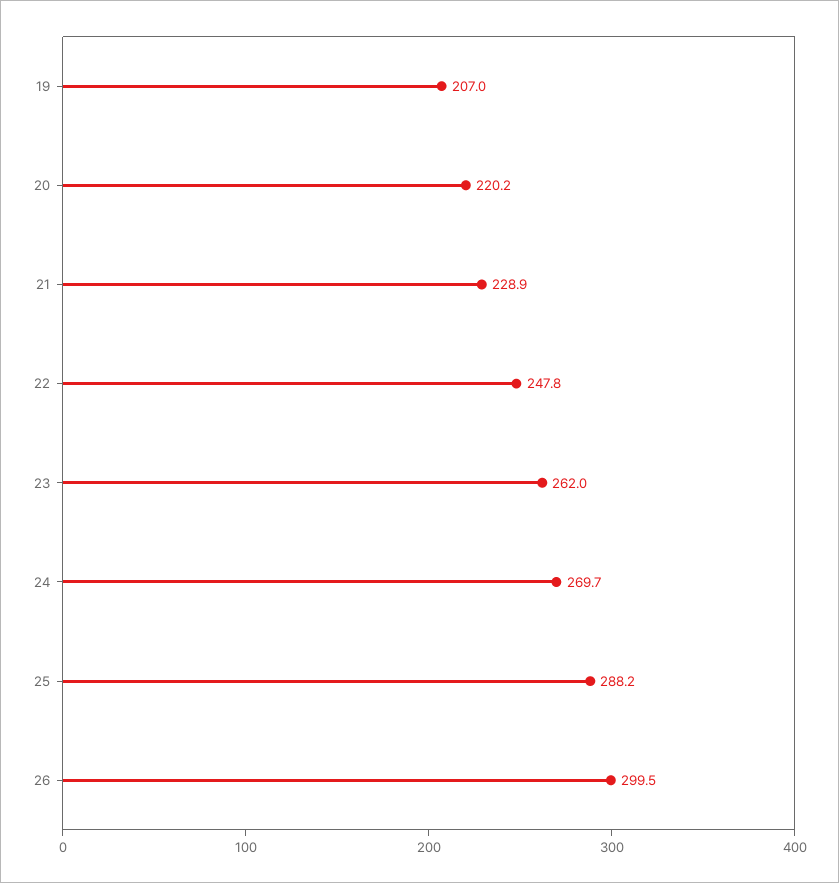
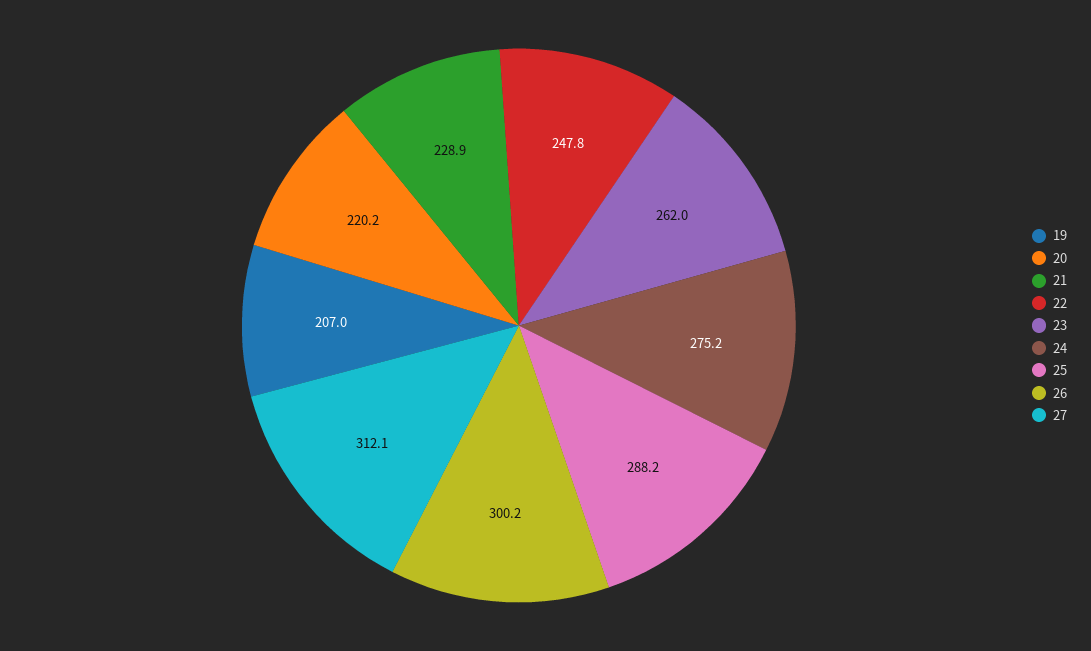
24: 269.7 -> 275.2
26: 299.5 -> 300.2
27: none -> 312.1

